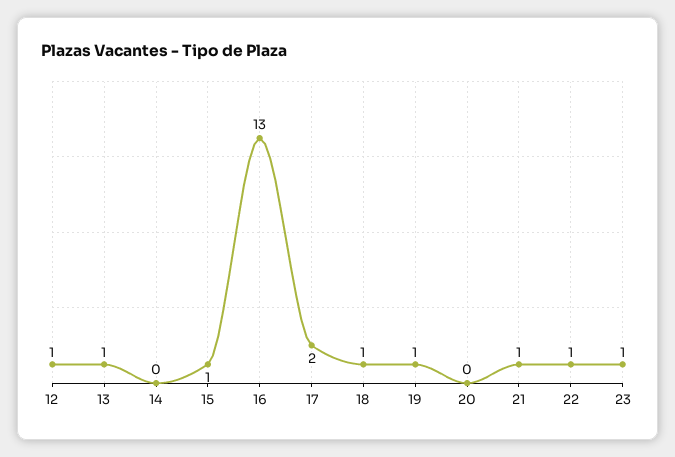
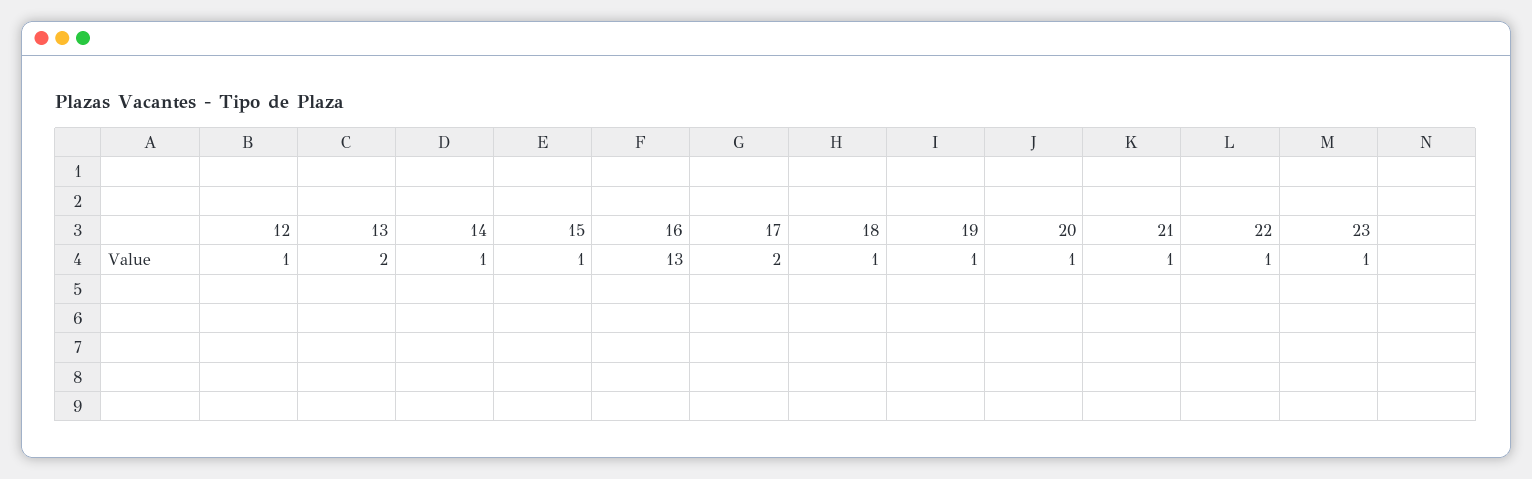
13: 1 -> 2
14: 0 -> 1
20: 0 -> 1

